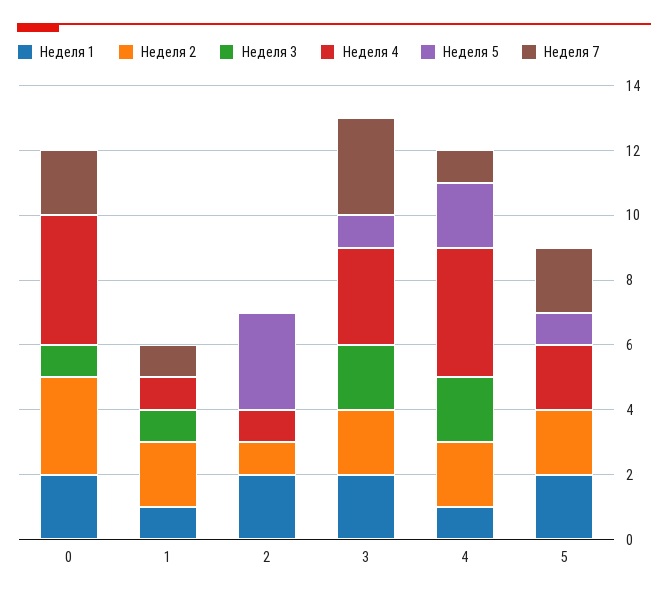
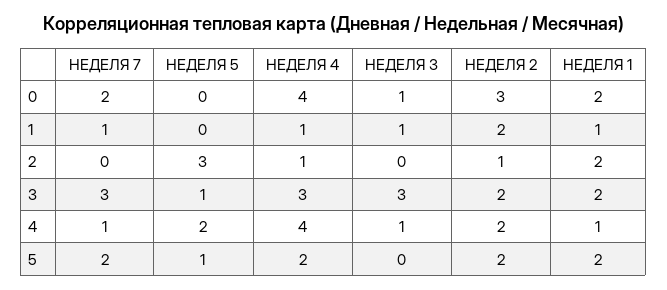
Неделя 3, 3: 2 -> 3
Неделя 3, 4: 2 -> 1

